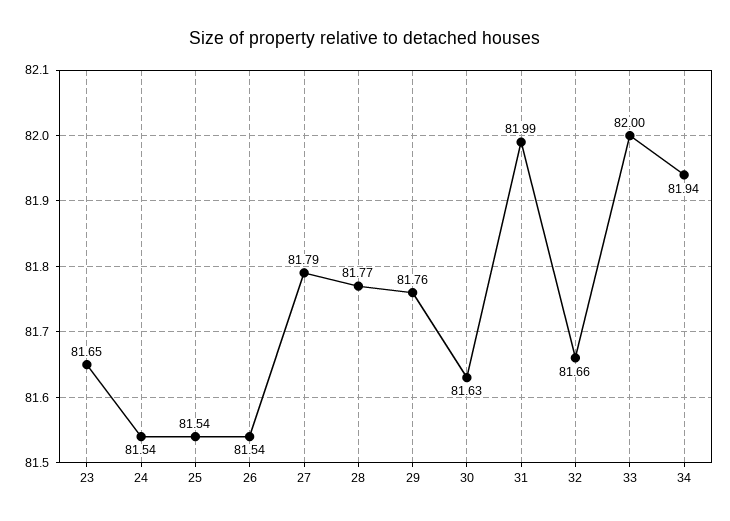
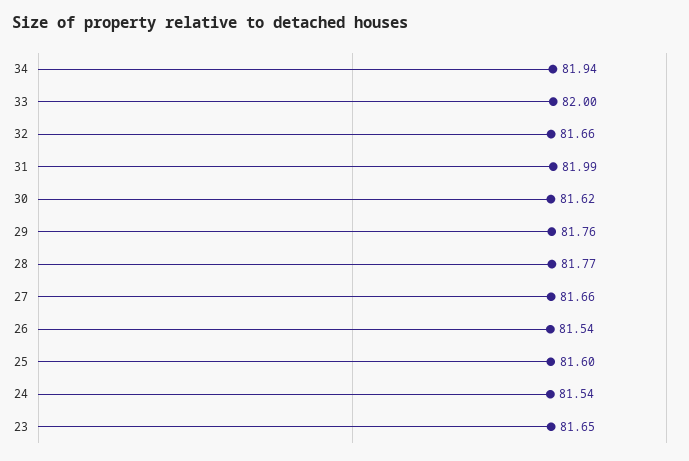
25: 81.54 -> 81.6
27: 81.79 -> 81.66
30: 81.63 -> 81.62

